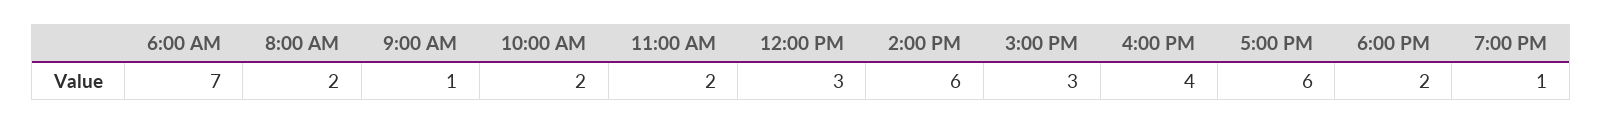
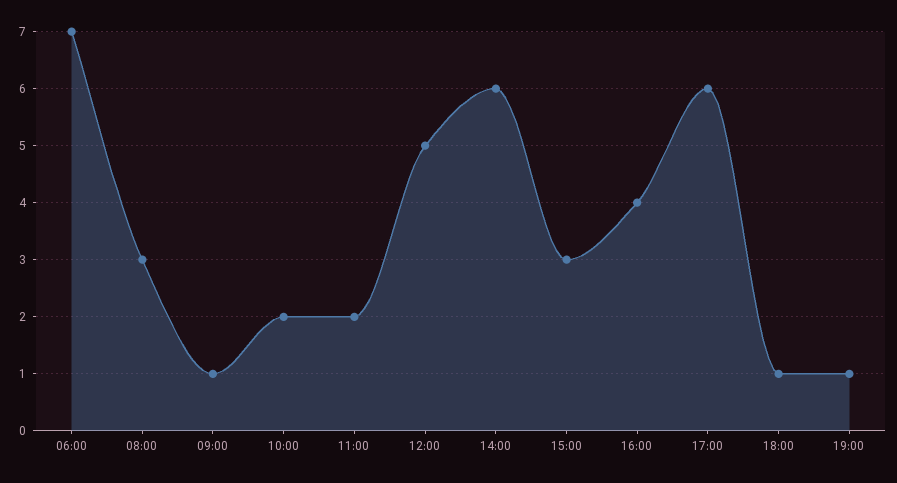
8:00 AM: 2 -> 3
12:00 PM: 3 -> 5
6:00 PM: 2 -> 1

